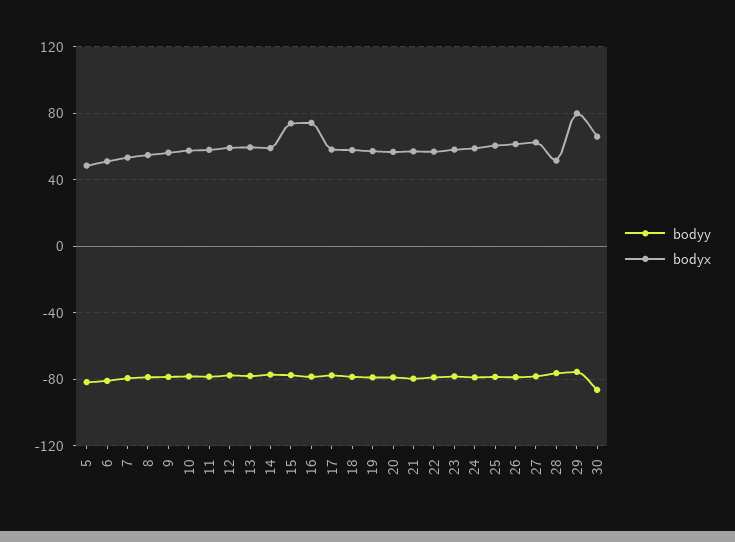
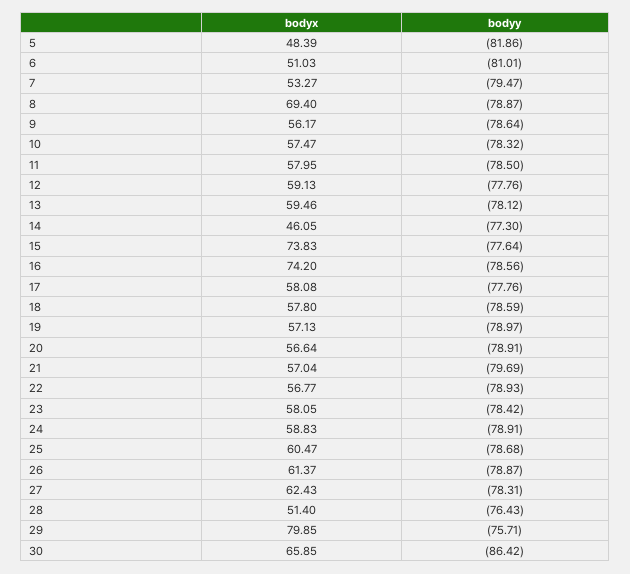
bodyx, 8: 55 -> 69.4
bodyx, 14: 60 -> 46.05

